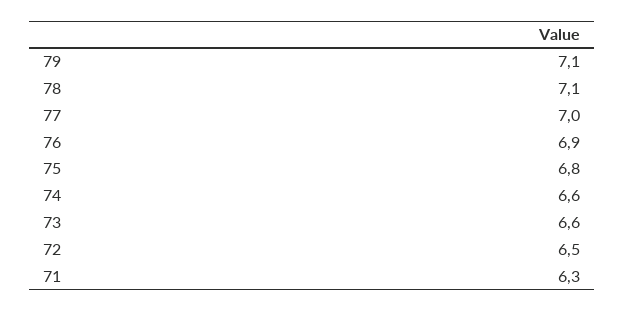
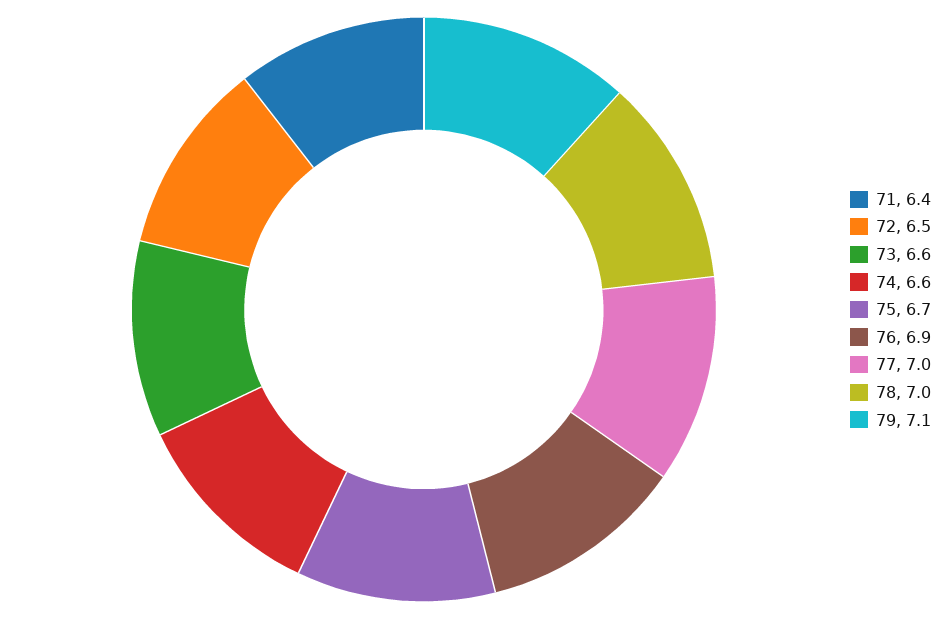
78: 7.1 -> 7
75: 6.8 -> 6.7
71: 6.3 -> 6.4

